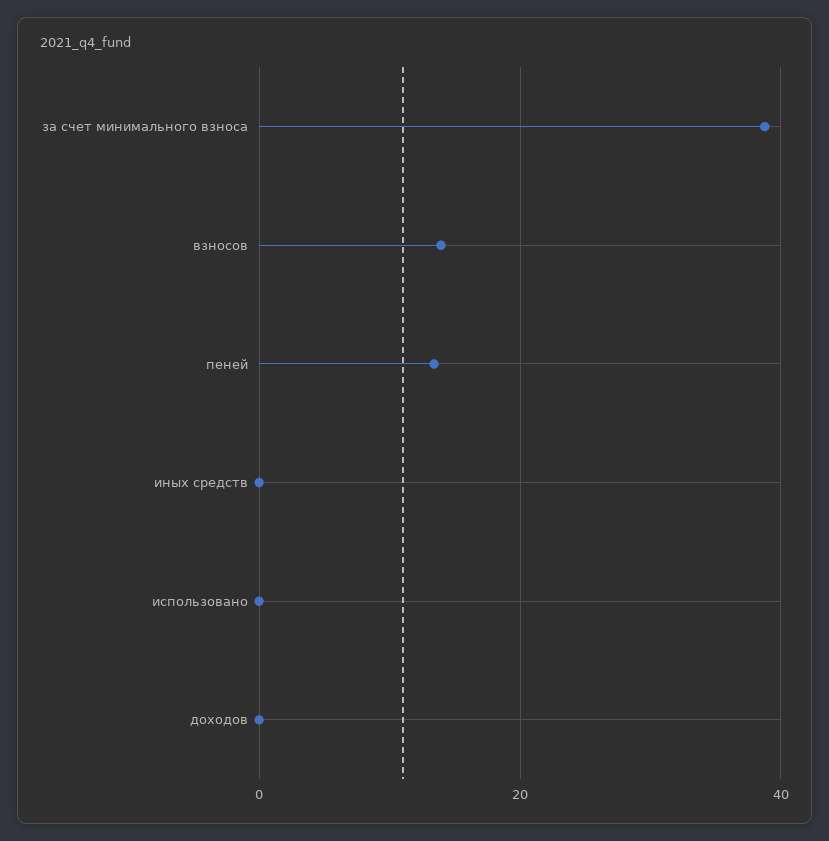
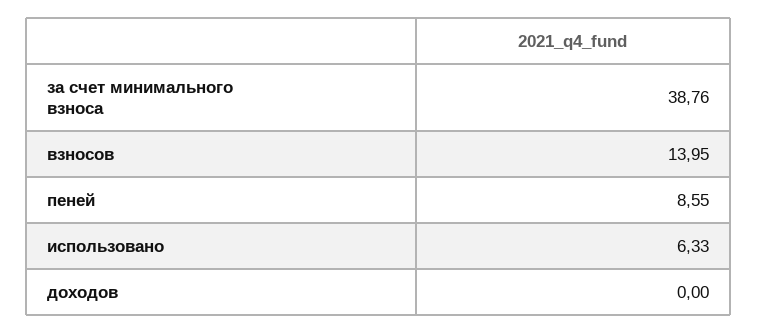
пеней: 14 -> 8.55
иных средств: 0 -> none
использовано: 0 -> 6.33

